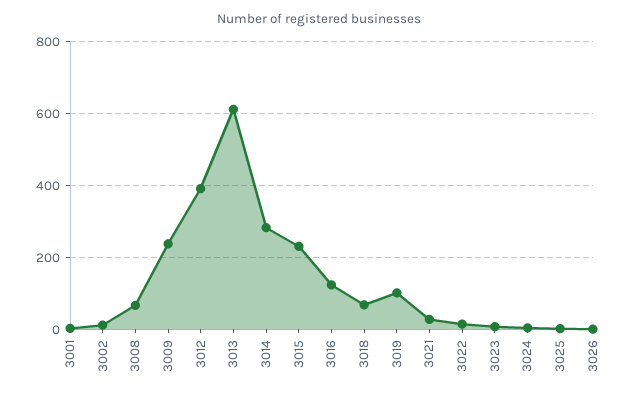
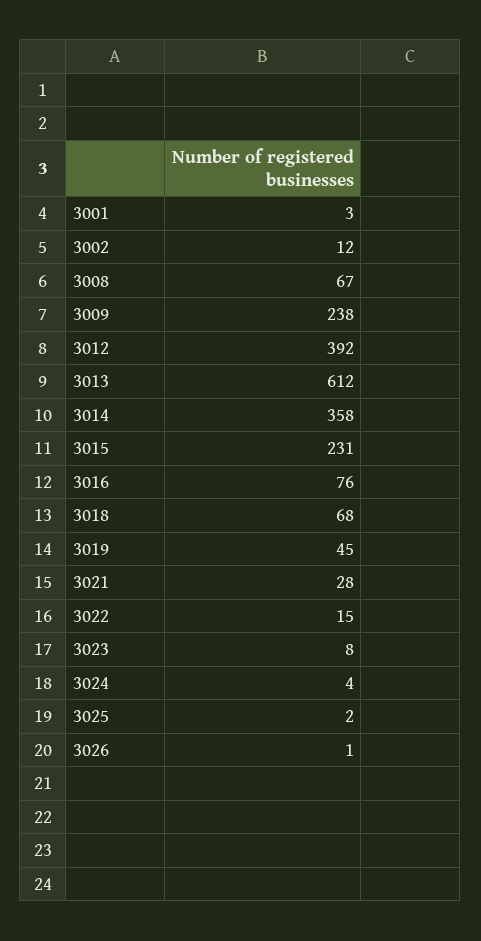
3014: 280 -> 358
3016: 120 -> 76
3019: 100 -> 45

